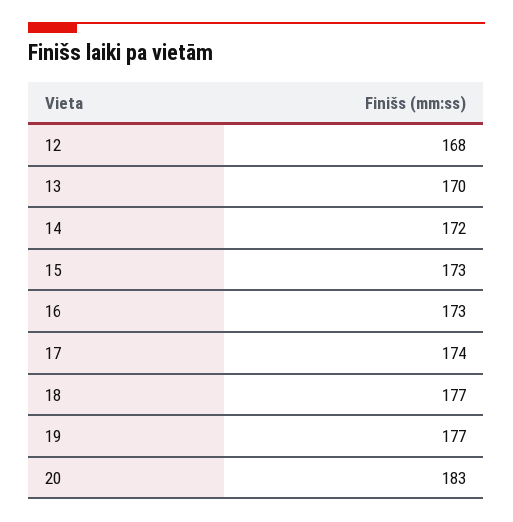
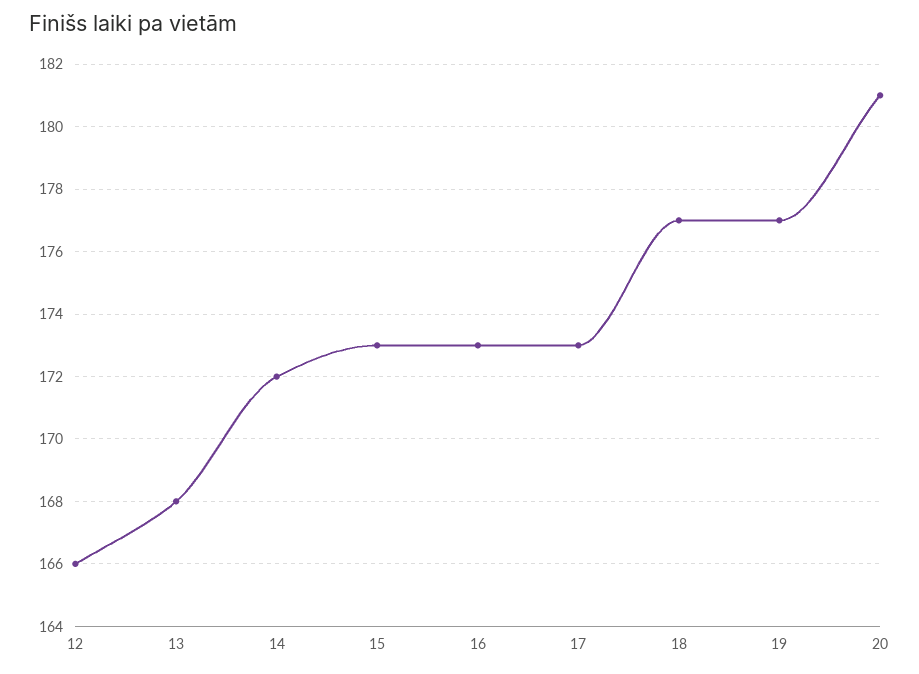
12: 168 -> 166
13: 170 -> 168
17: 174 -> 173
20: 183 -> 181

